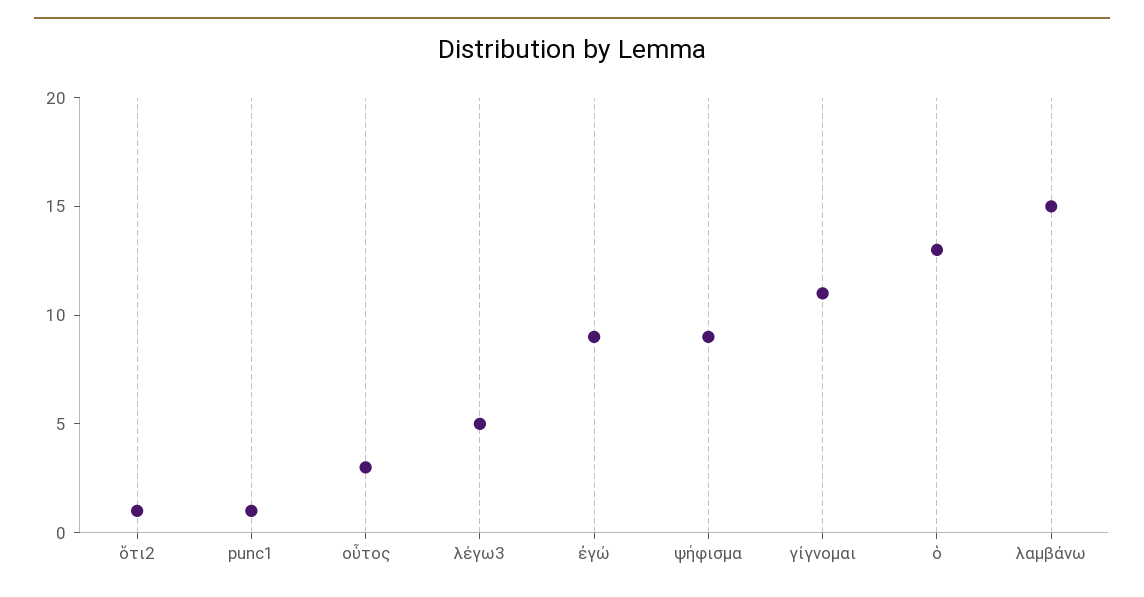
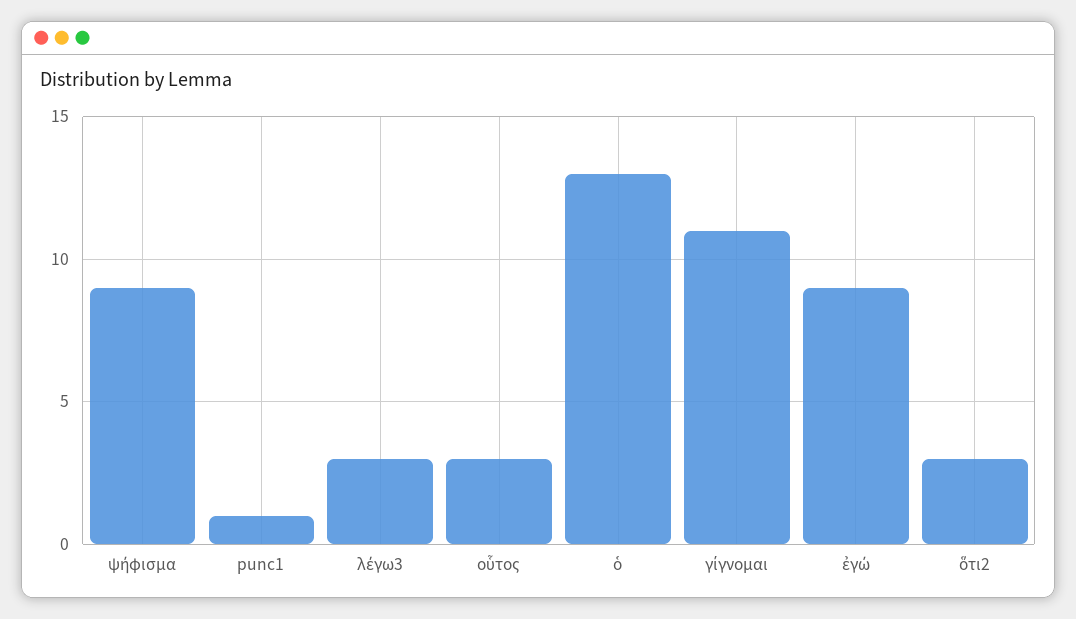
ὅτι2: 1 -> 3
λέγω3: 5 -> 3
λαμβάνω: 15 -> none

